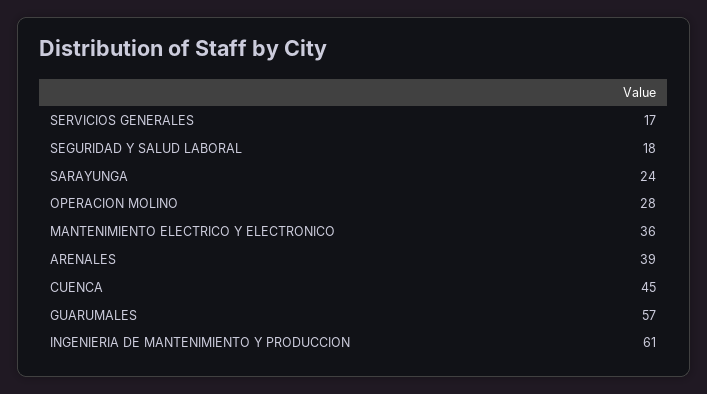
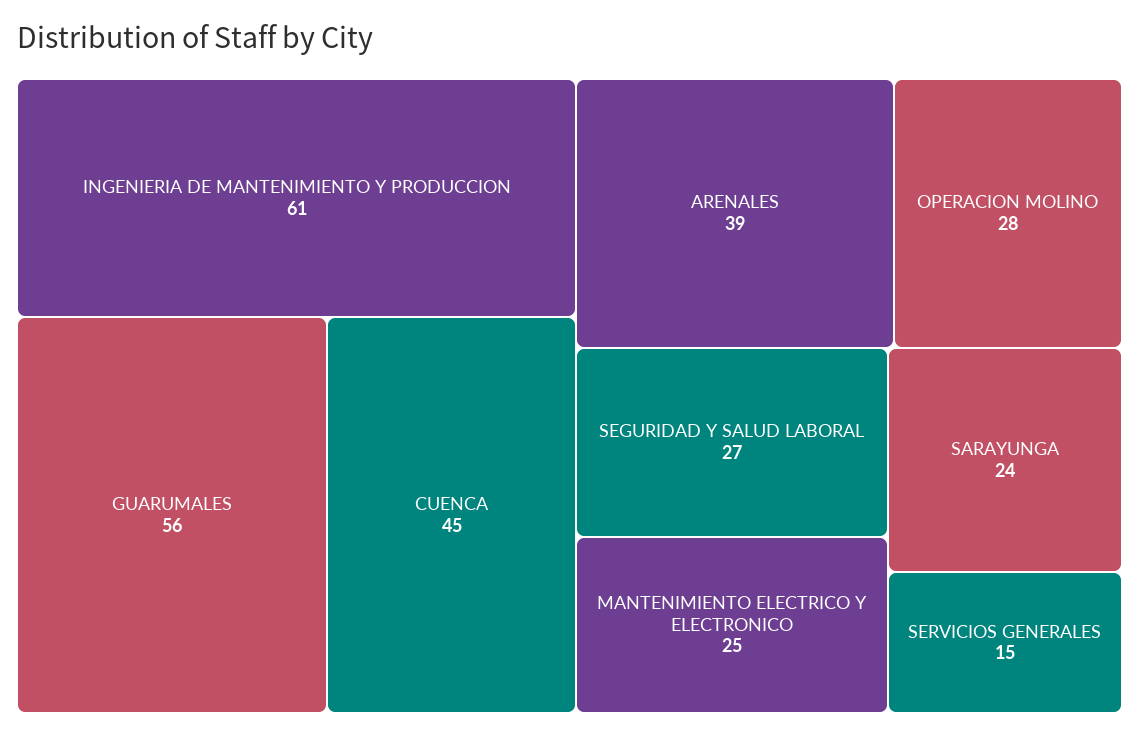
SERVICIOS GENERALES: 17 -> 15
SEGURIDAD Y SALUD LABORAL: 18 -> 27
MANTENIMIENTO ELECTRICO Y ELECTRONICO: 36 -> 25
GUARUMALES: 57 -> 56

